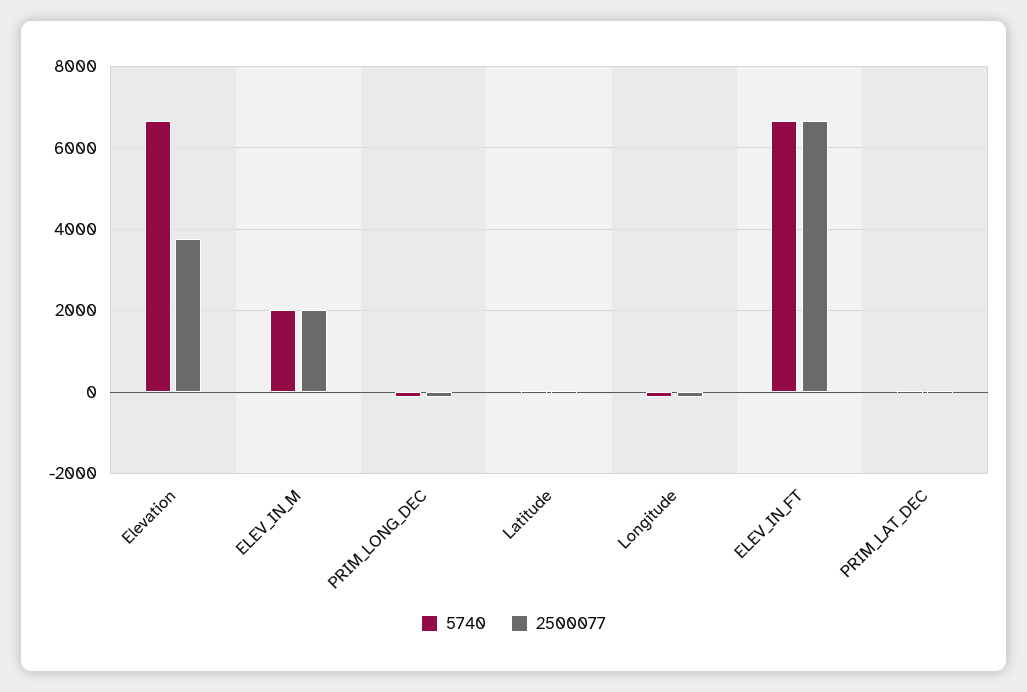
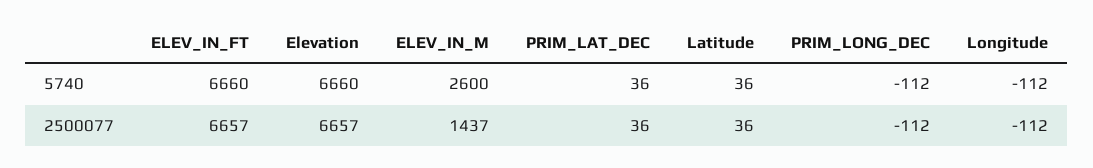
2500077, Elevation: 3800 -> 6657
5740, ELEV_IN_M: 2000 -> 2600
2500077, ELEV_IN_M: 2000 -> 1437

